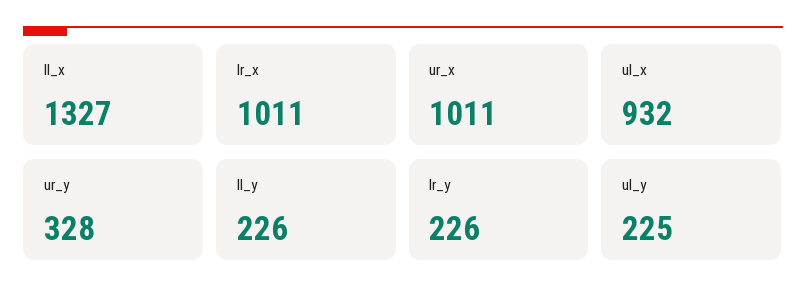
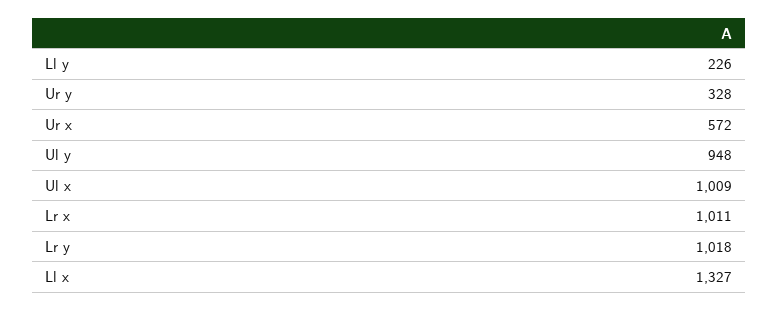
ur_x: 1011 -> 572
ul_x: 932 -> 1009
lr_y: 226 -> 1018
ul_y: 225 -> 948

